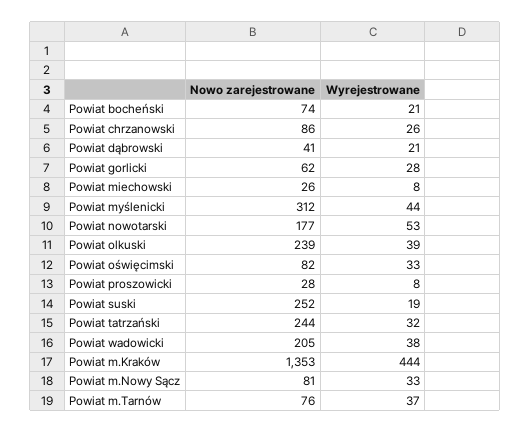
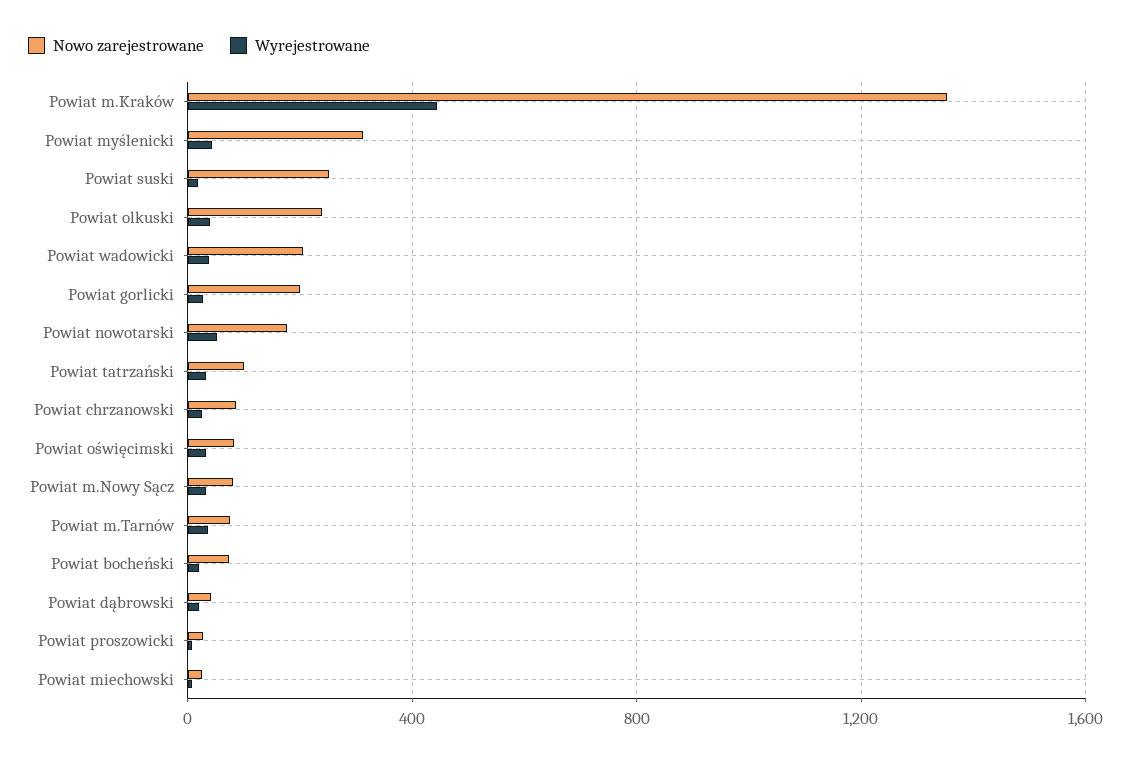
Nowo zarejestrowane, Powiat gorlicki: 62 -> 200
Nowo zarejestrowane, Powiat tatrzański: 244 -> 100

